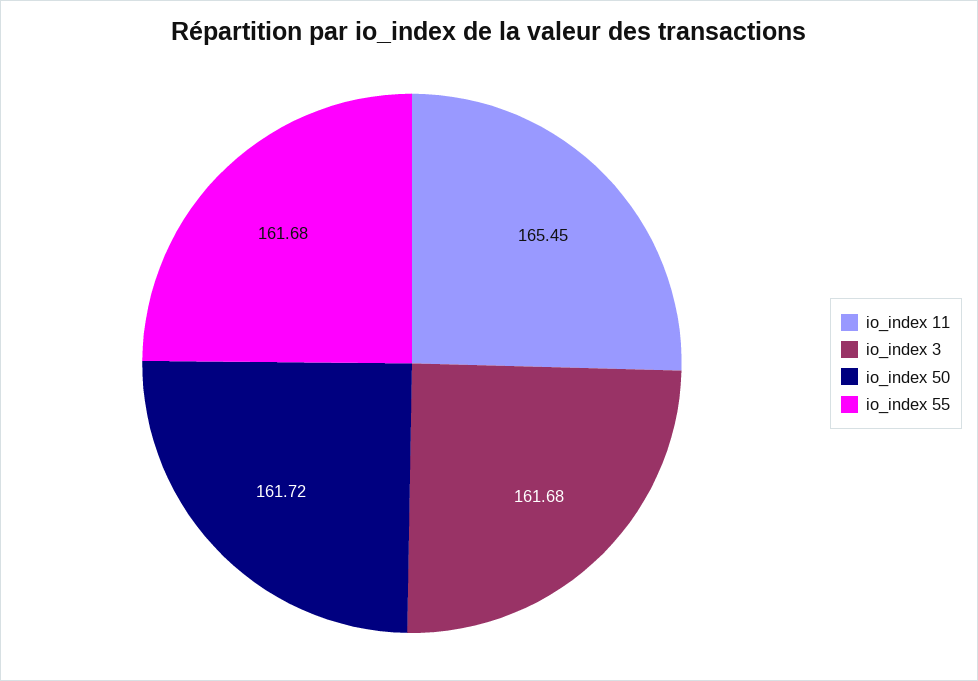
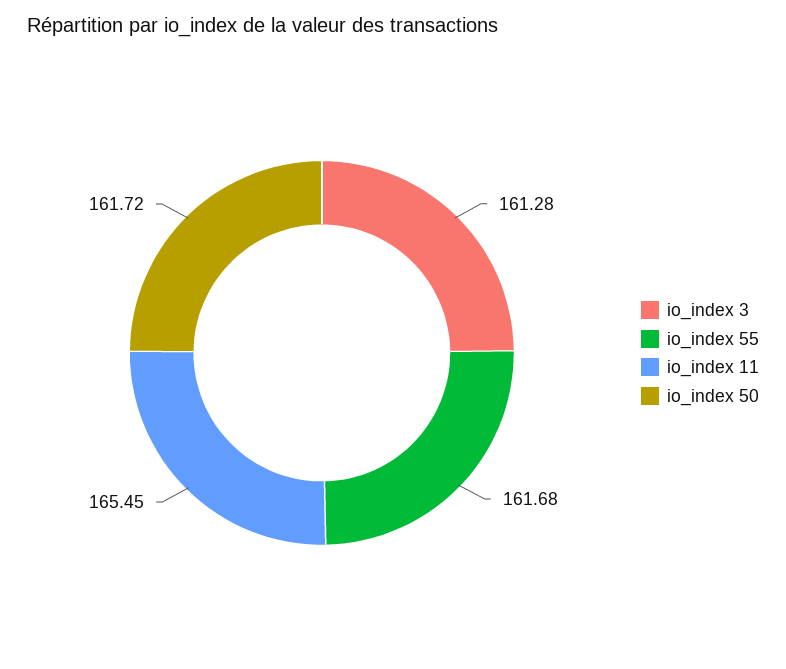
io_index 3: 161.68 -> 161.28

